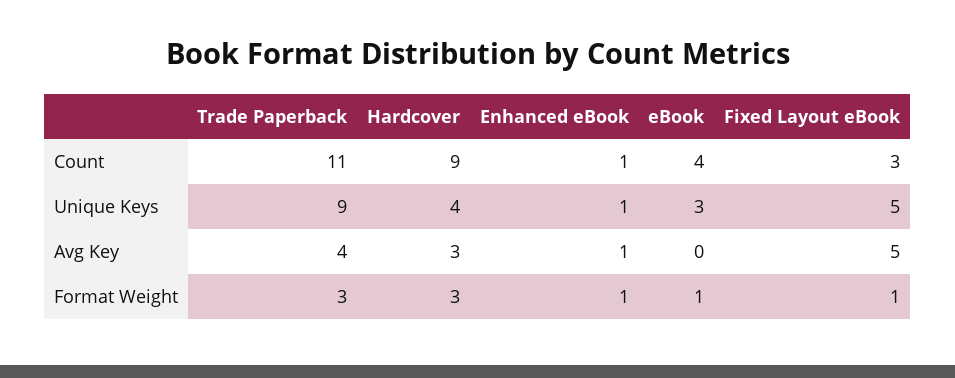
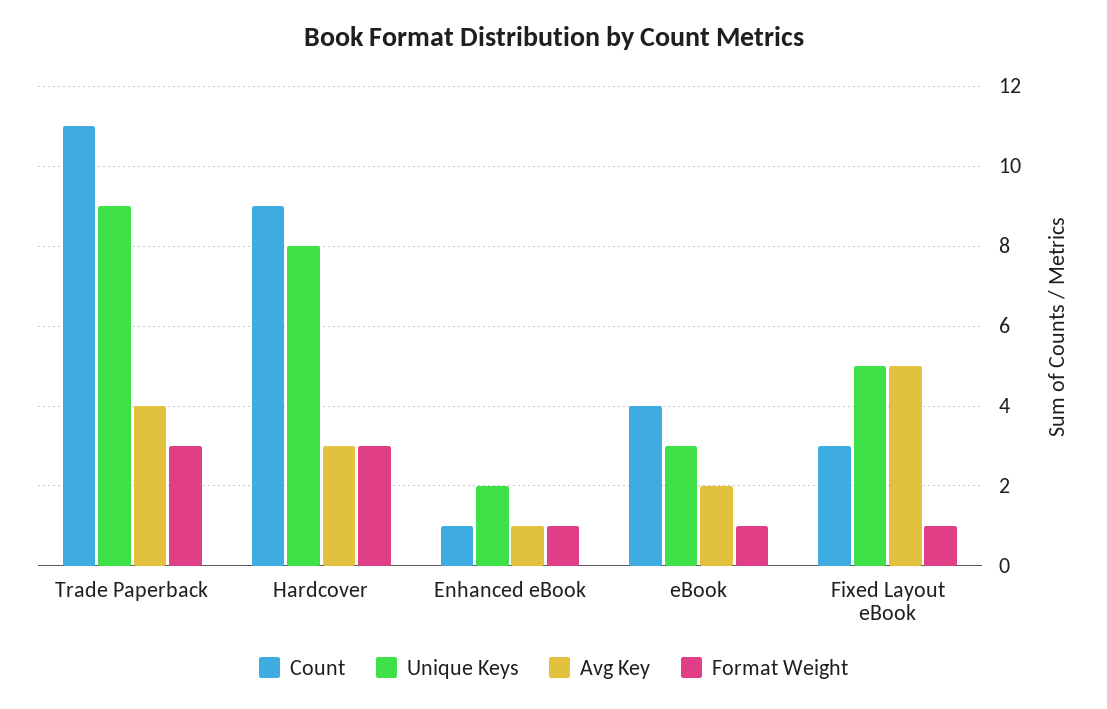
Unique Keys, Hardcover: 4 -> 8
Unique Keys, Enhanced eBook: 1 -> 2
Avg Key, eBook: 0 -> 2

